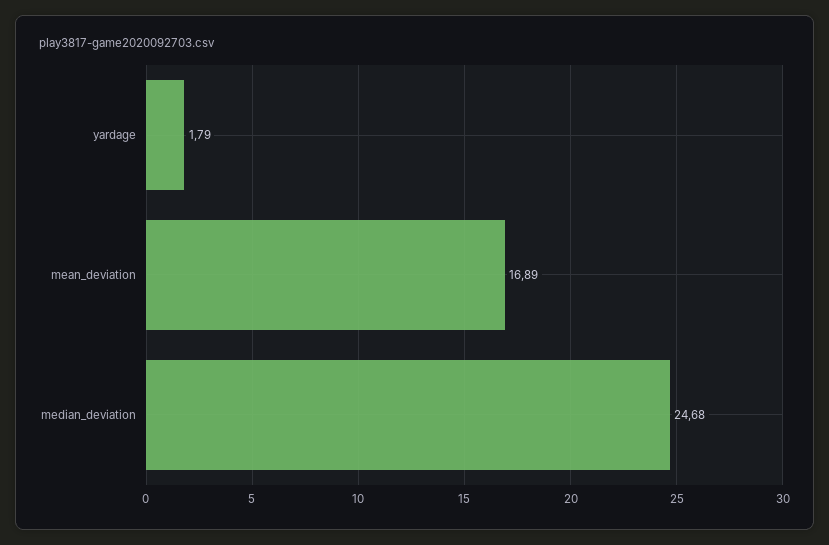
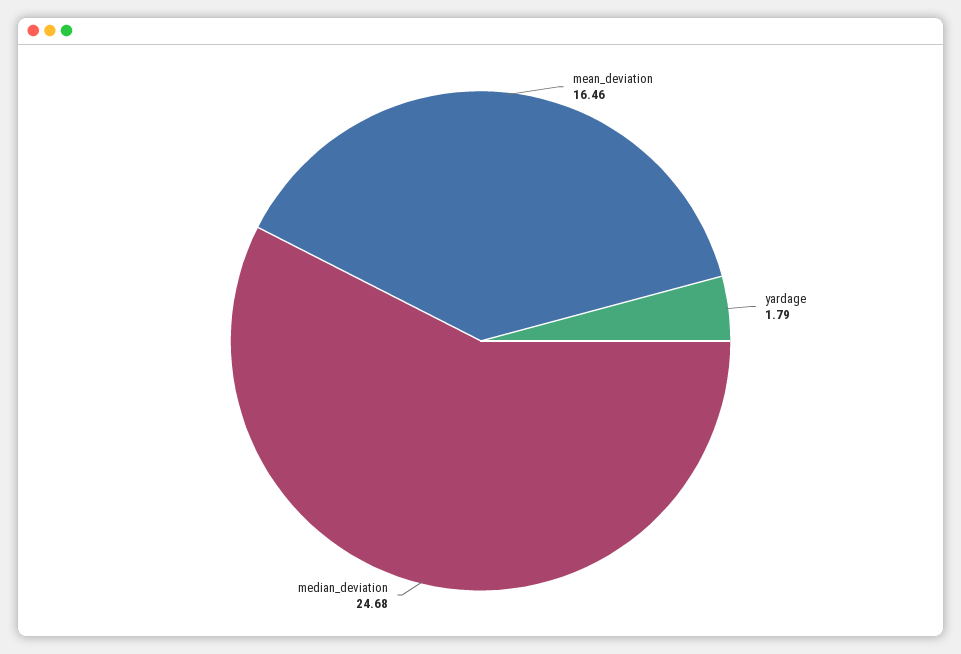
mean_deviation: 16.89 -> 16.46

